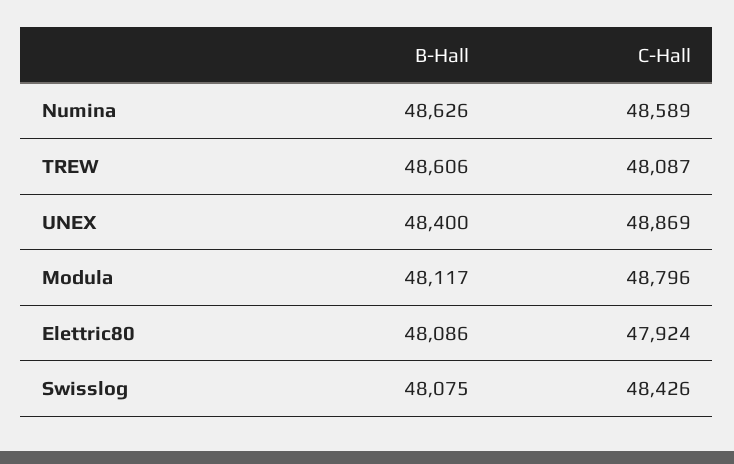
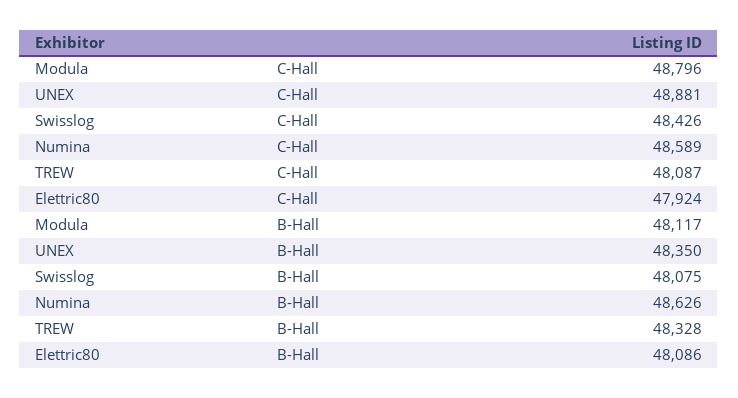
B-Hall, TREW: 48606 -> 48328
B-Hall, UNEX: 48400 -> 48350
C-Hall, UNEX: 48869 -> 48881

